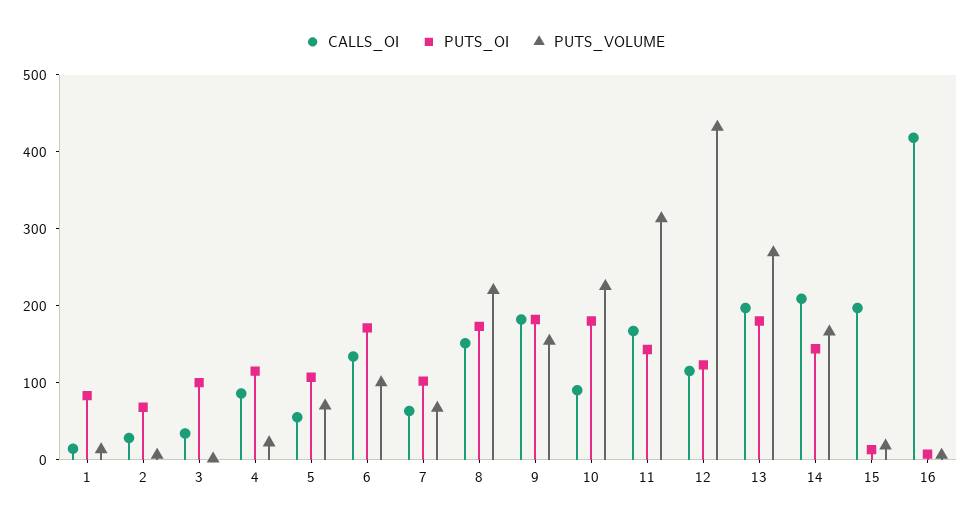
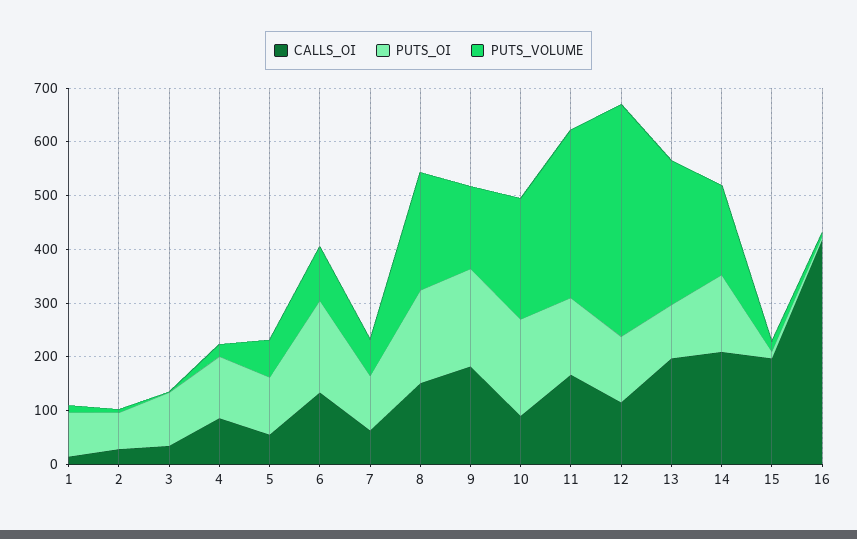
PUTS_OI, 13: 180 -> 100

